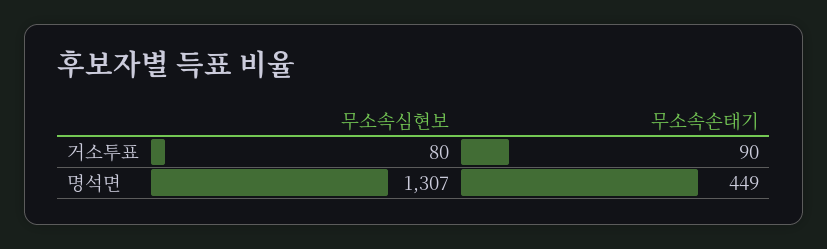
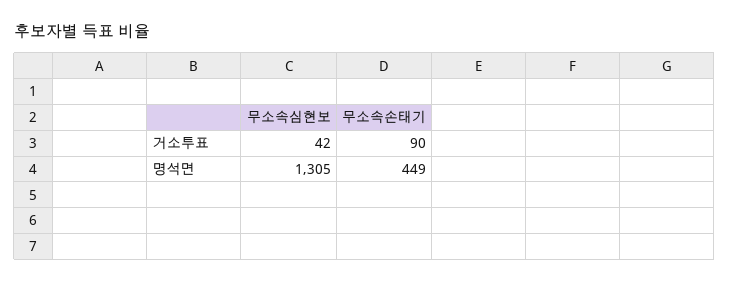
무소속심현보, 거소투표: 80 -> 42
무소속심현보, 명석면: 1307 -> 1305

